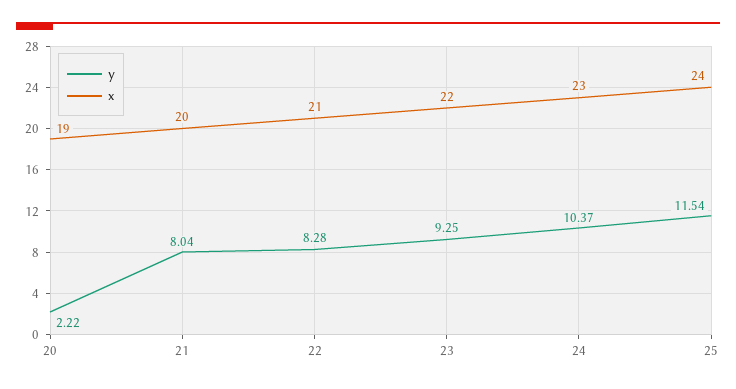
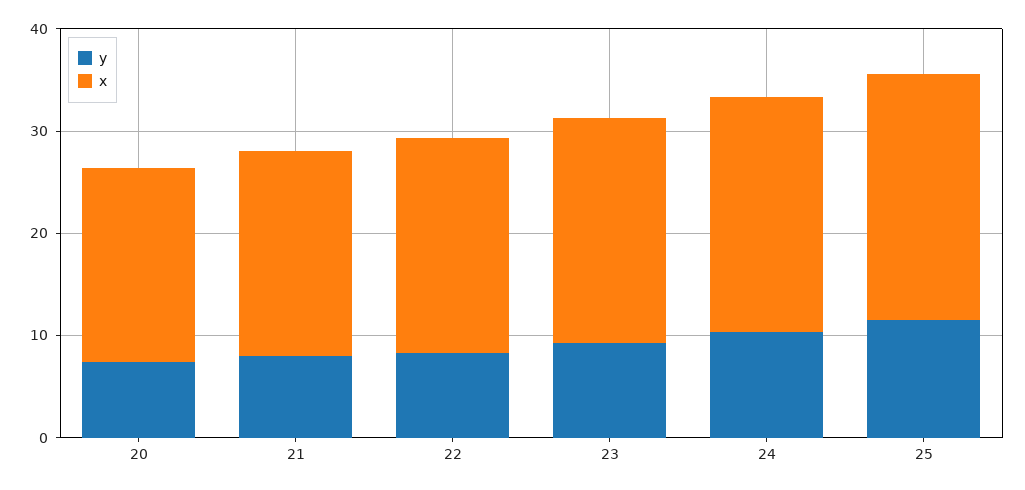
y, 20: 2.22 -> 8

